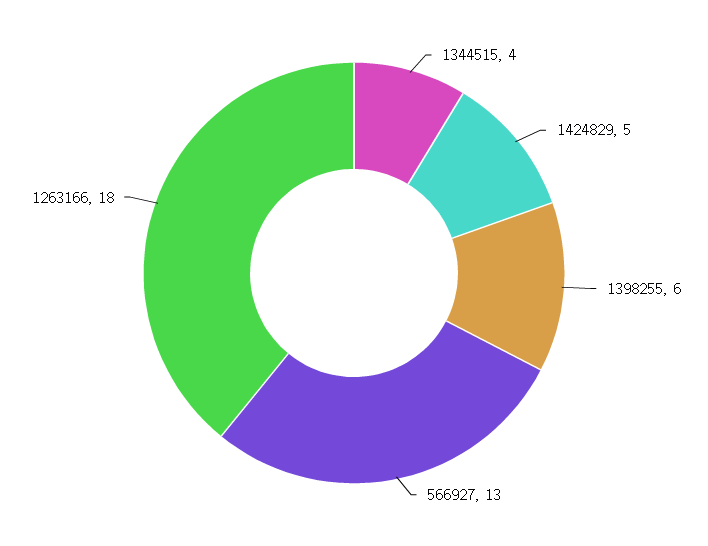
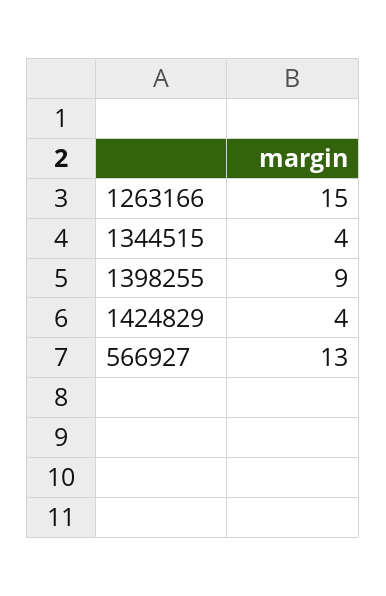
1424829: 5 -> 4
1398255: 6 -> 9
1263166: 18 -> 15

